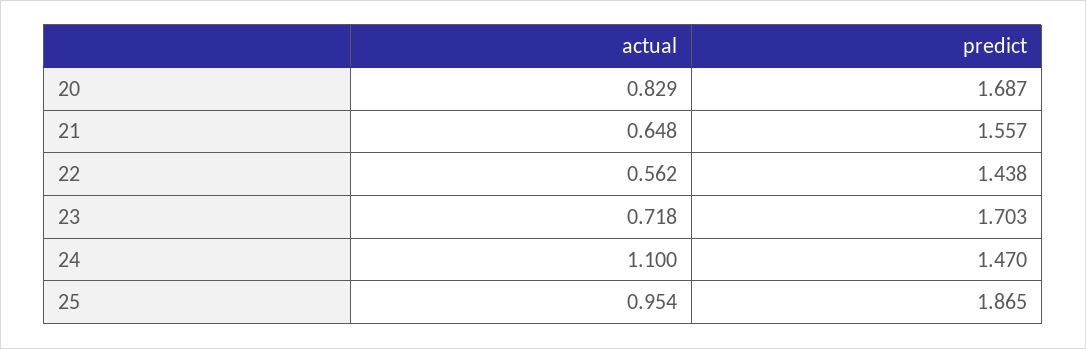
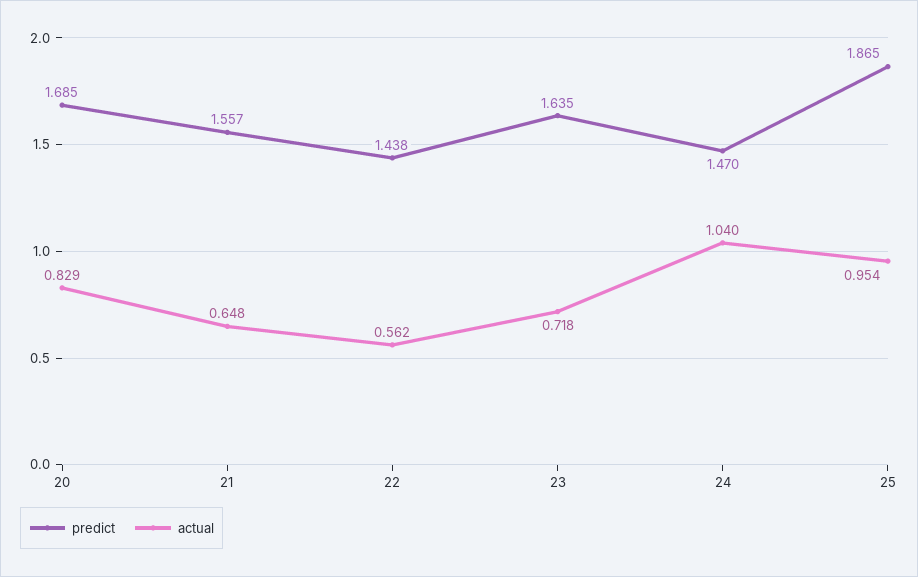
predict, 20: 1.687 -> 1.685
predict, 23: 1.703 -> 1.635
actual, 24: 1.1 -> 1.04

